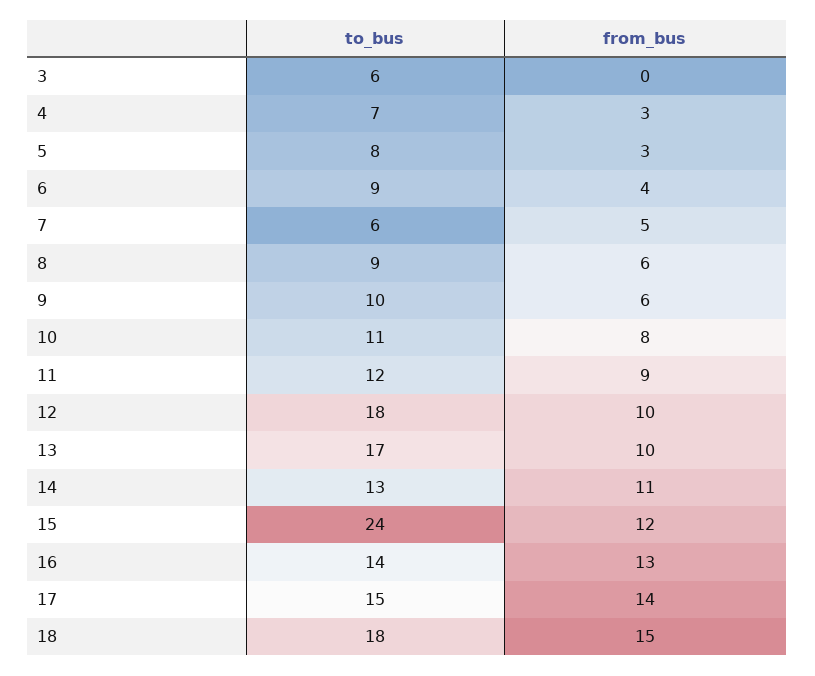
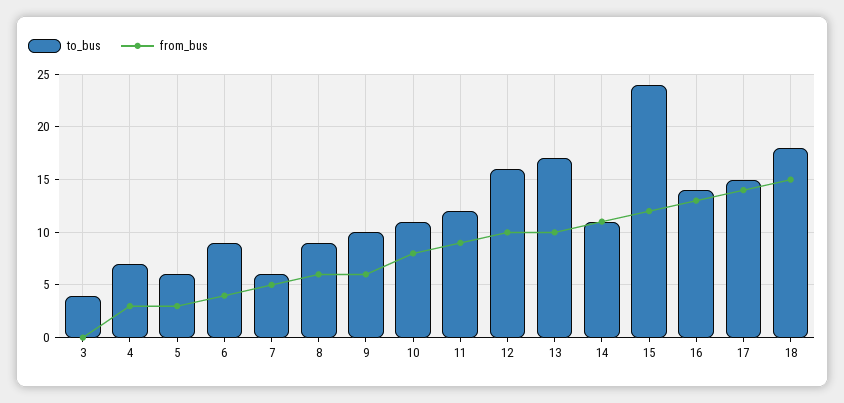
to_bus, 3: 6 -> 4
to_bus, 5: 8 -> 6
to_bus, 12: 18 -> 16
to_bus, 14: 13 -> 11

